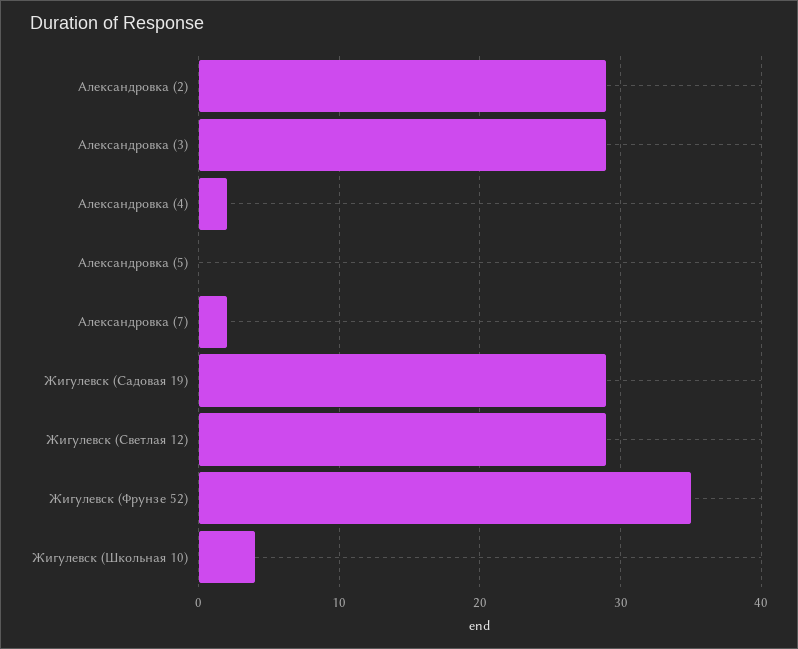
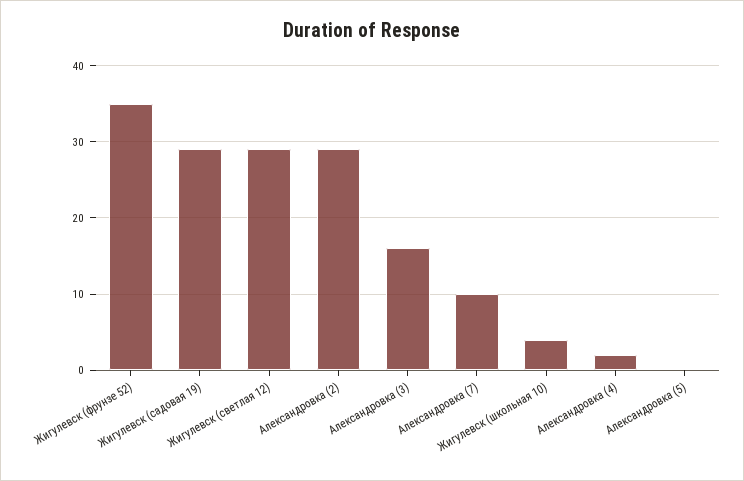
Александровка (3): 29 -> 16
Александровка (7): 2 -> 10

